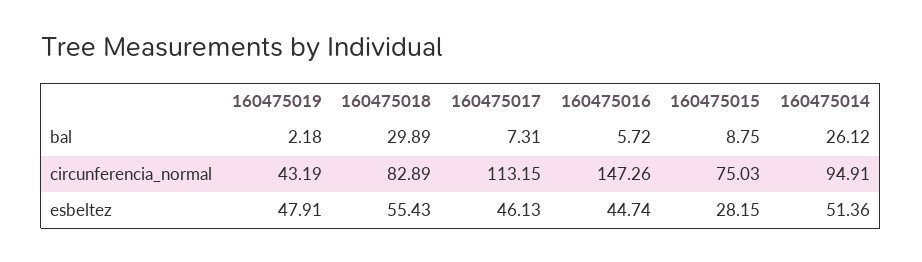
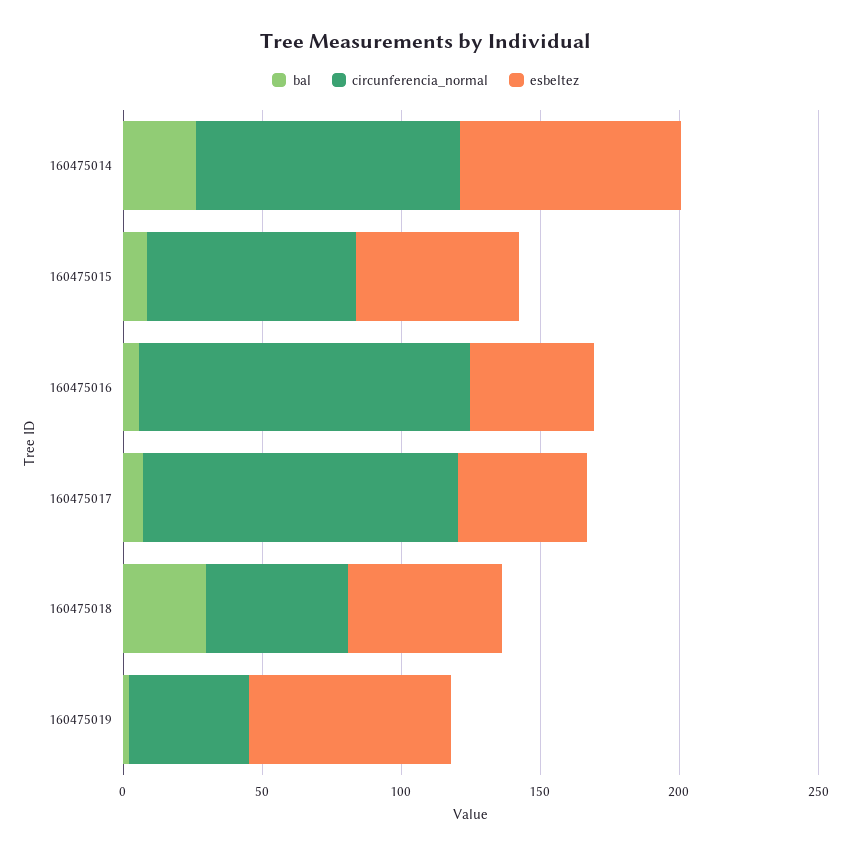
circunferencia_normal, 160475018: 82.89 -> 50
circunferencia_normal, 160475016: 147.26 -> 120
esbeltez, 160475019: 47.91 -> 70
esbeltez, 160475015: 28.15 -> 60
esbeltez, 160475014: 51.36 -> 80

